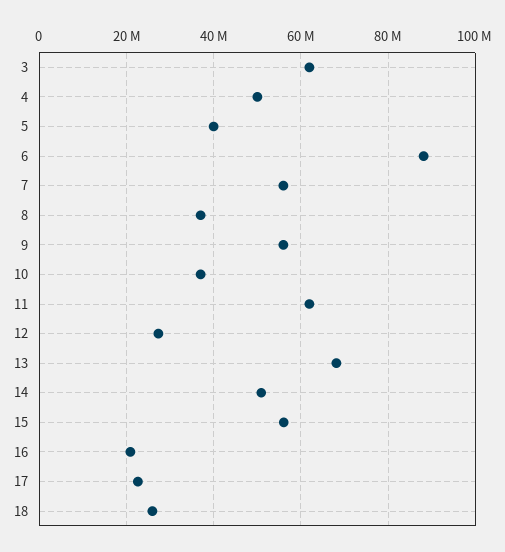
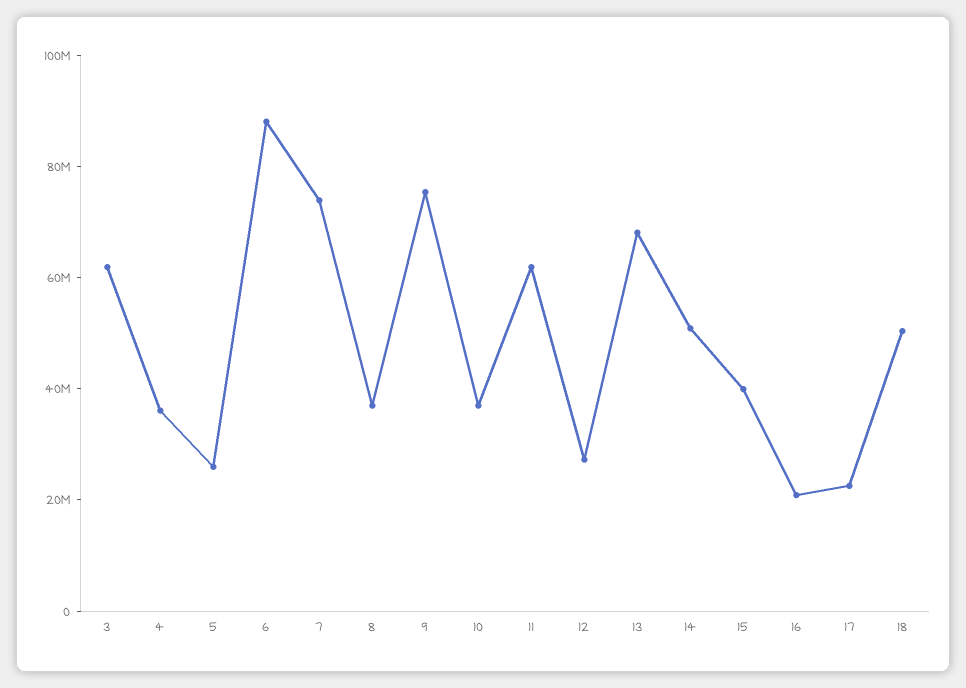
4: 50000000 -> 35000000
5: 40000000 -> 25000000
7: 56000000 -> 75000000
9: 56000000 -> 75000000
15: 56000000 -> 40000000
18: 26000000 -> 50000000

